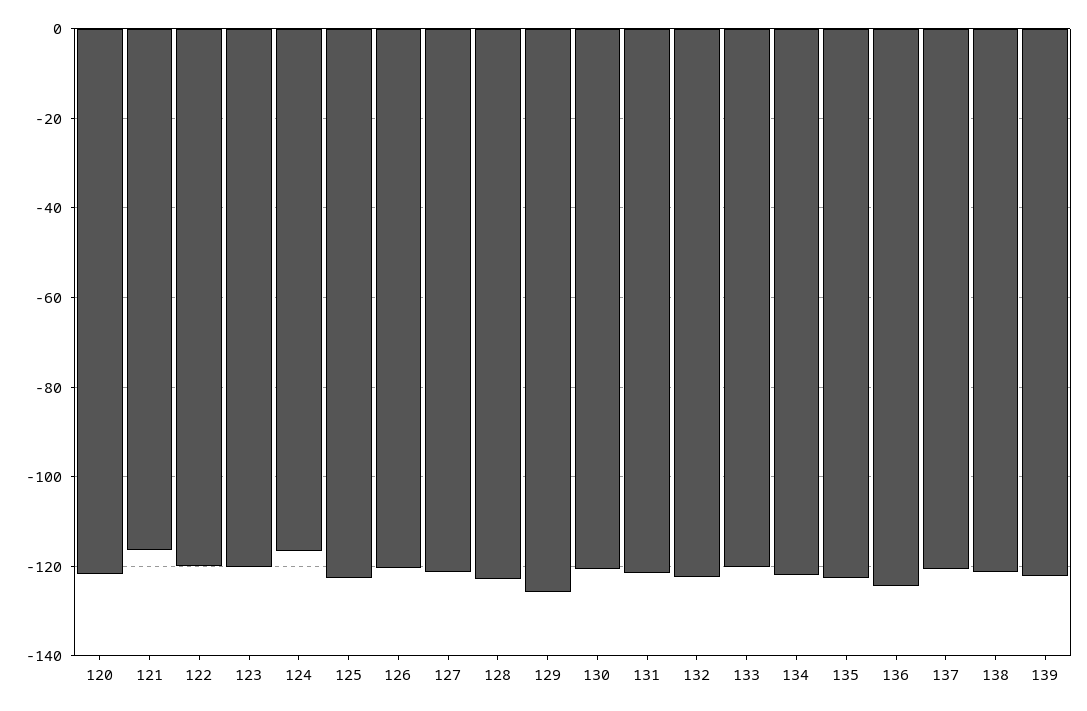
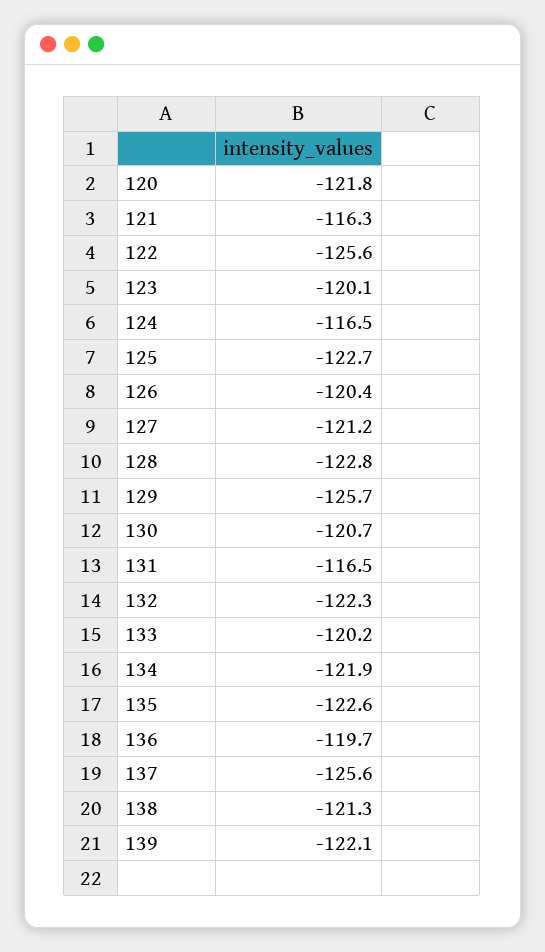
122: -120 -> -125.6
131: -122 -> -116.5
136: -124 -> -119.7
137: -120 -> -125.6

